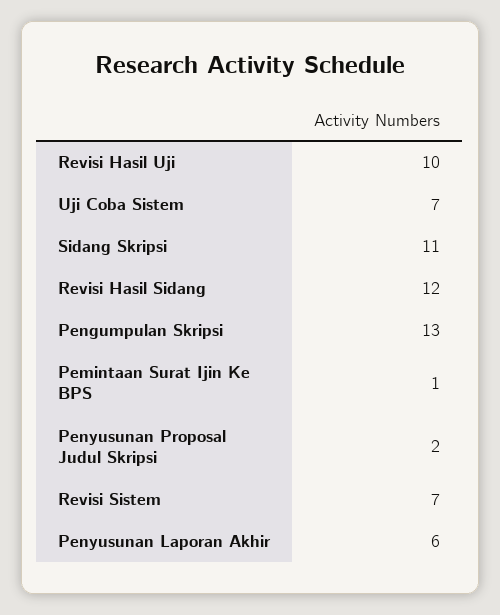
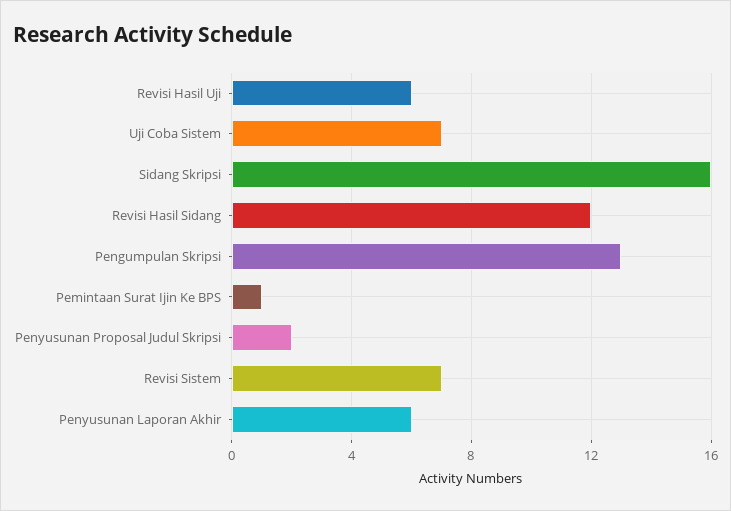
Revisi Hasil Uji: 10 -> 6
Sidang Skripsi: 11 -> 16

